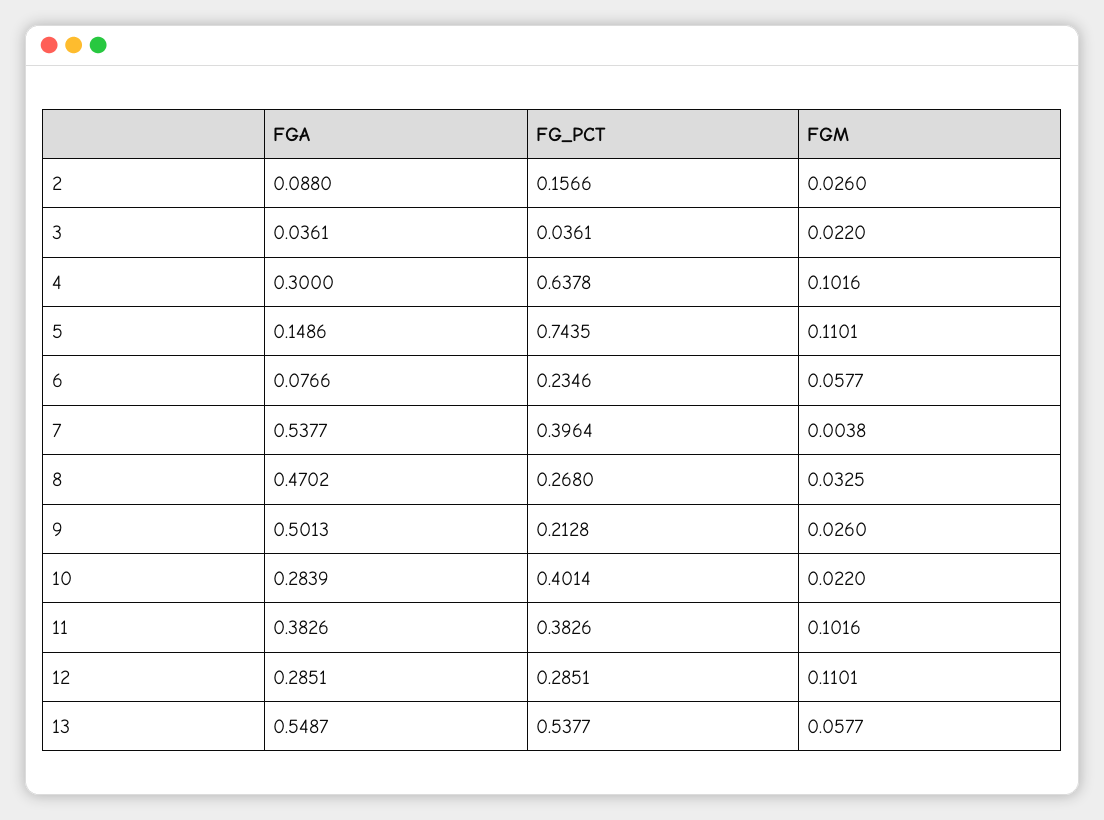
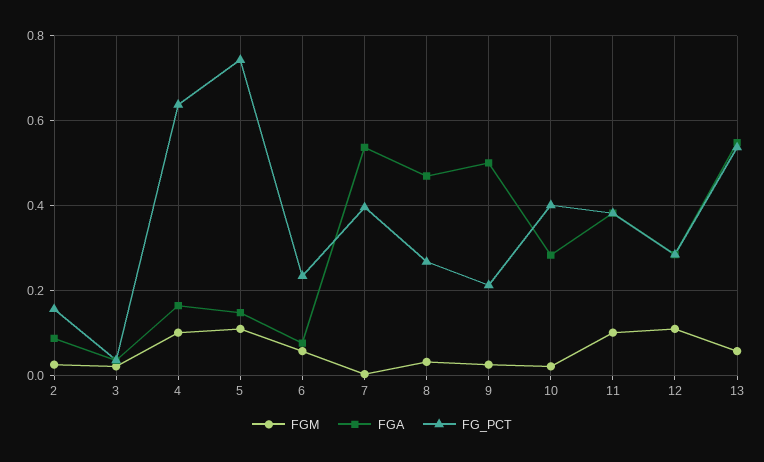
FGA, 4: 0.3 -> 0.16

